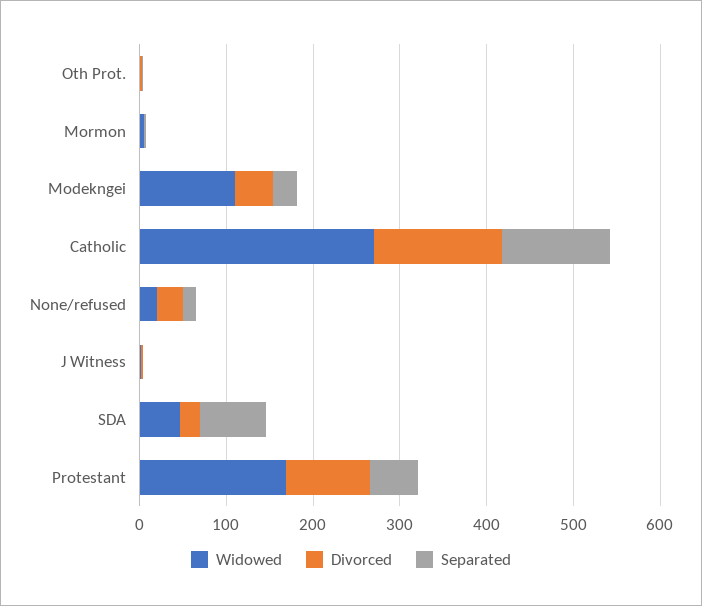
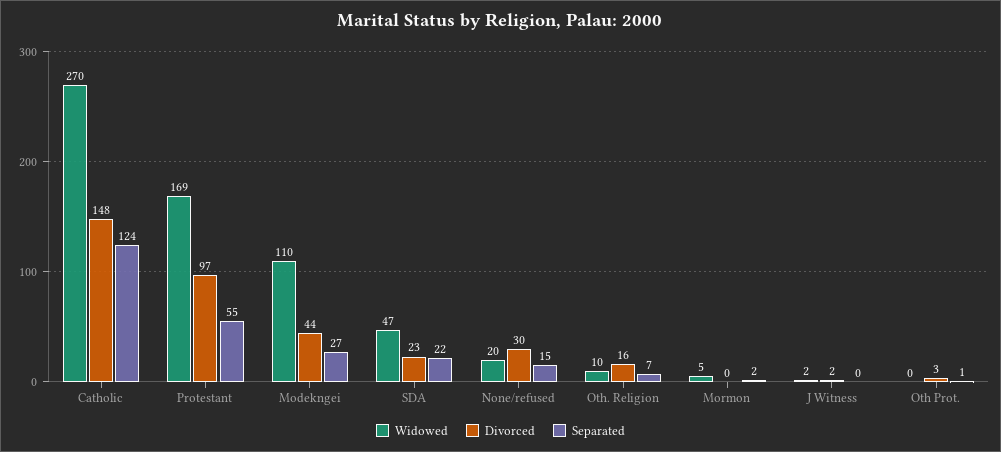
Separated, SDA: 80 -> 22
Widowed, Oth. Religion: none -> 10
Divorced, Oth. Religion: none -> 16
Separated, Oth. Religion: none -> 7

